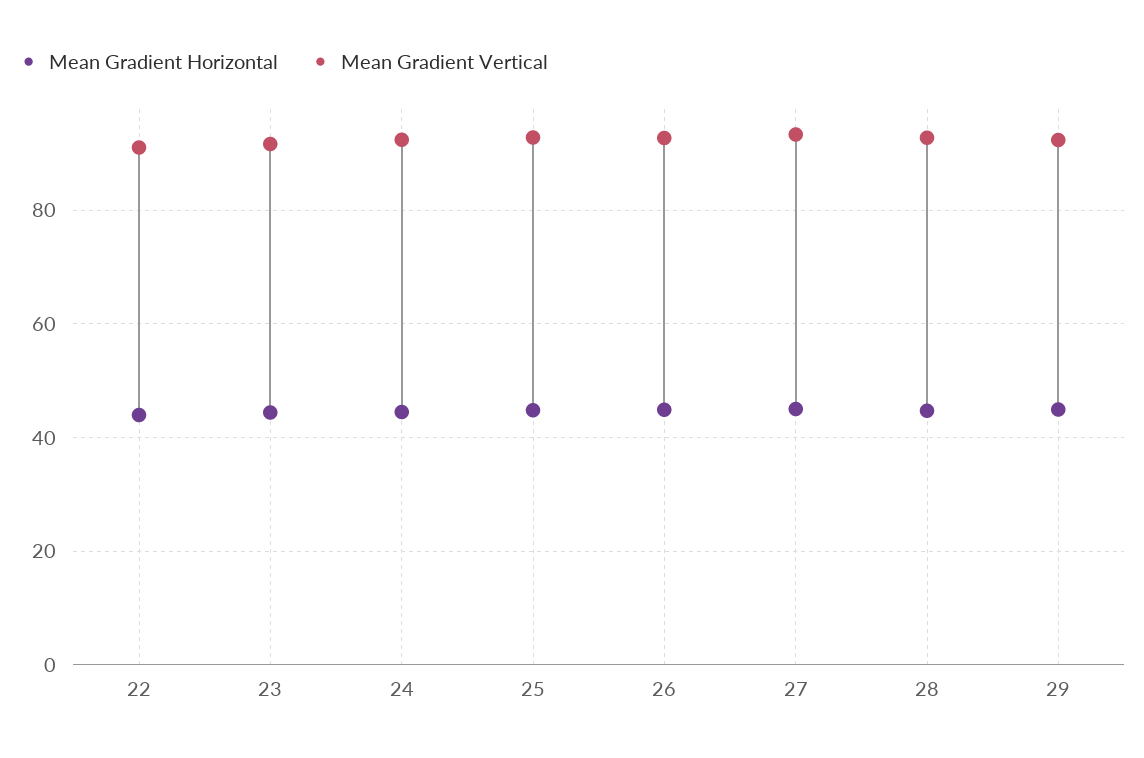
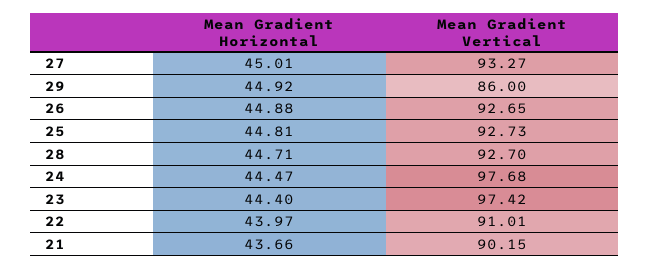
Mean Gradient Vertical, 23: 92 -> 97.42
Mean Gradient Vertical, 24: 92 -> 97.68
Mean Gradient Vertical, 29: 92 -> 86
Mean Gradient Horizontal, 21: none -> 43.66
Mean Gradient Vertical, 21: none -> 90.15

